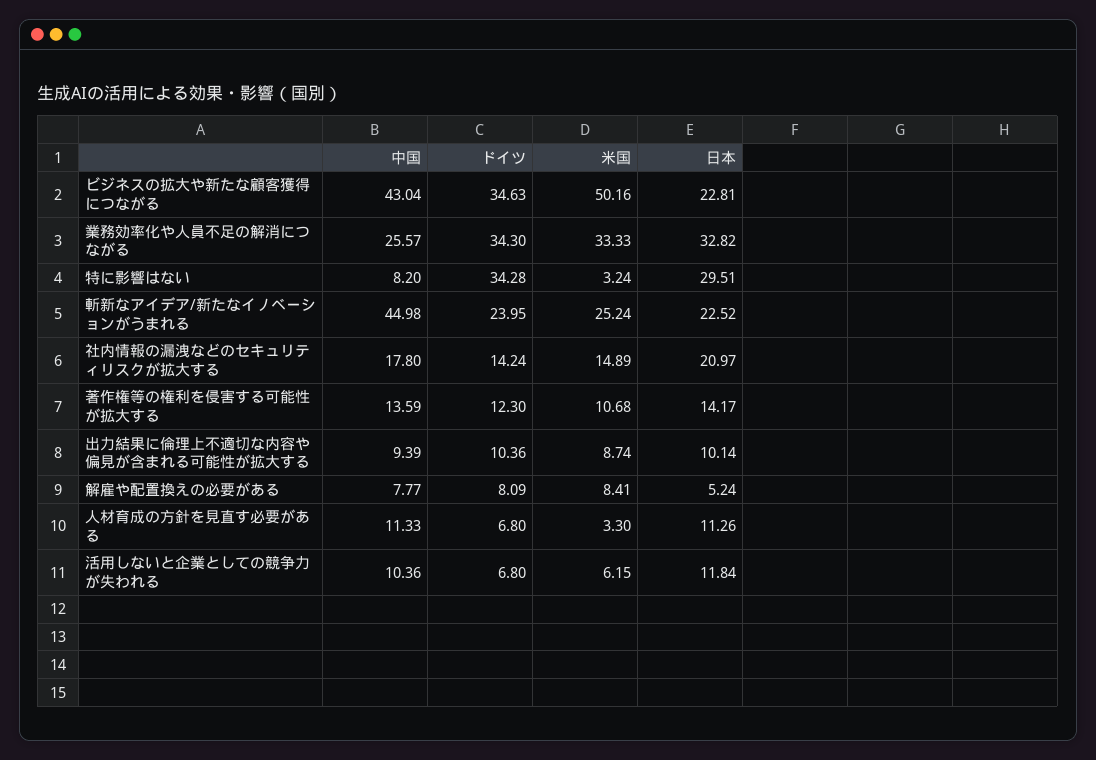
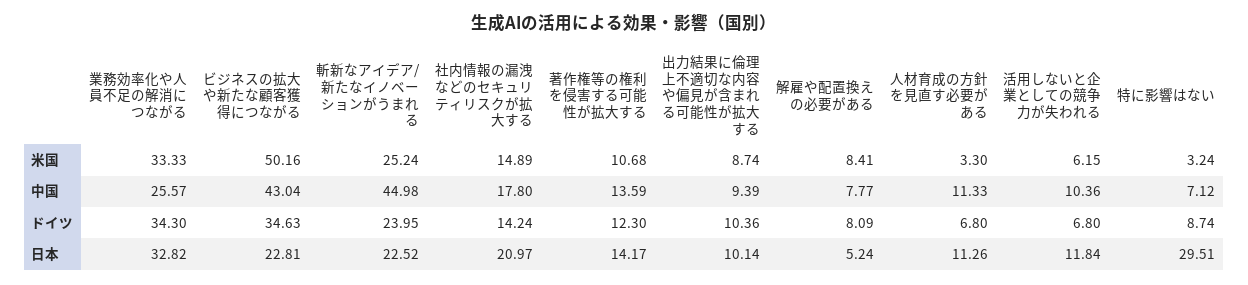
中国, 特に影響はない: 8.2 -> 7.12
ドイツ, 特に影響はない: 34.28 -> 8.74

